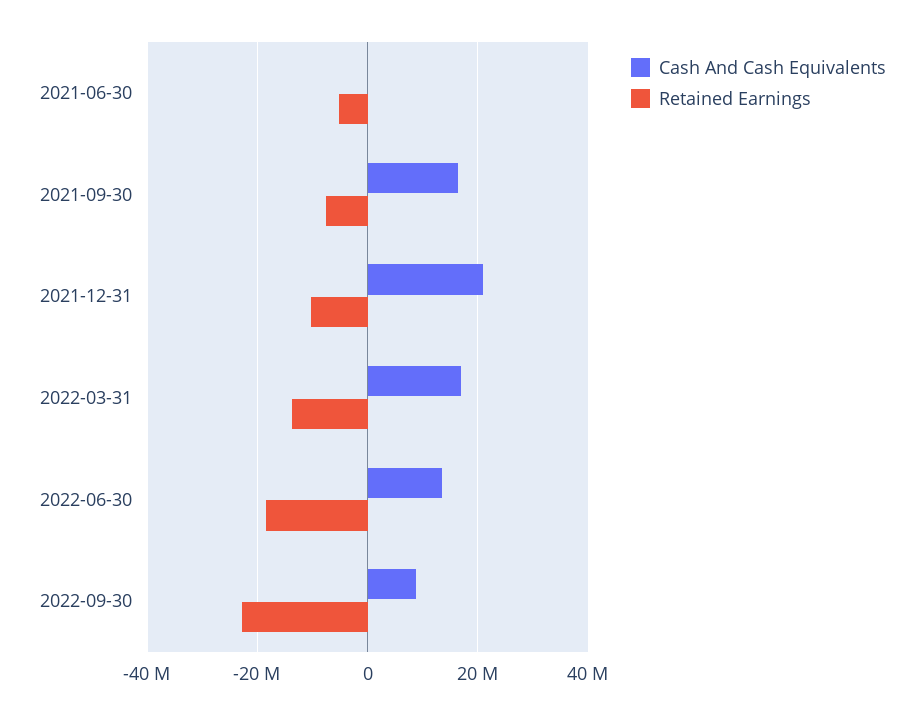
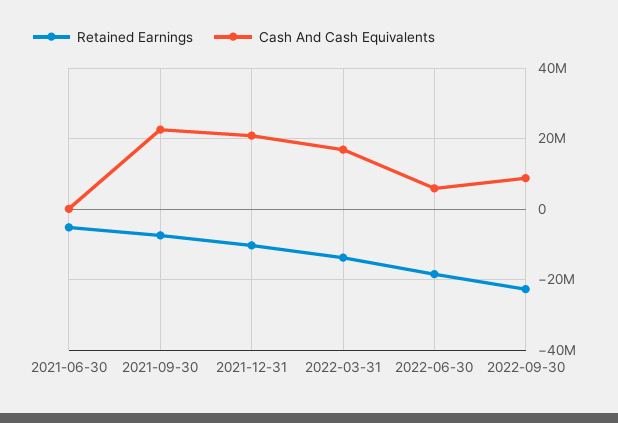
Cash And Cash Equivalents, 2021-09-30: 16000000 -> 22000000
Cash And Cash Equivalents, 2022-06-30: 14000000 -> 6000000

